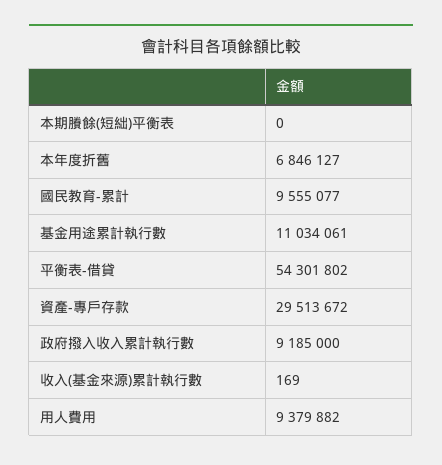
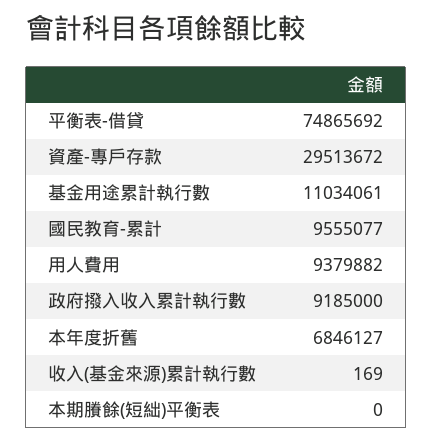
平衡表-借貸: 54301802 -> 74865692

